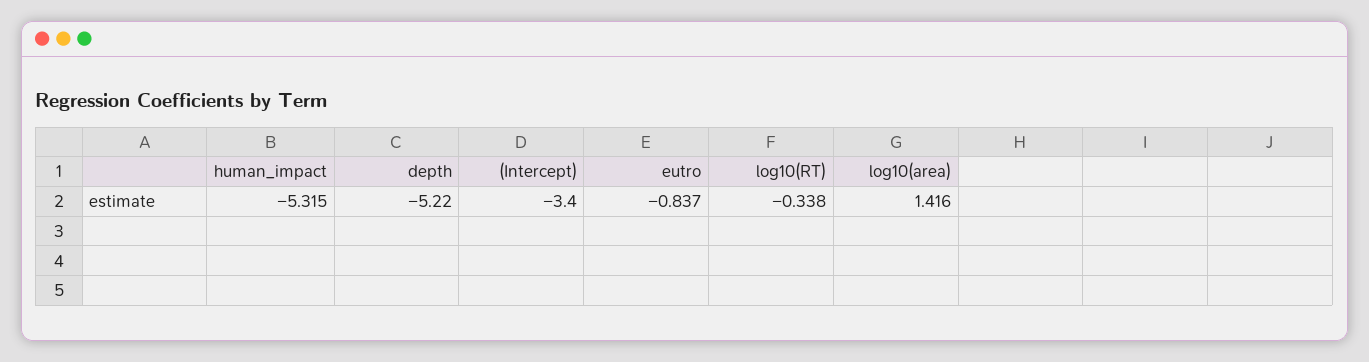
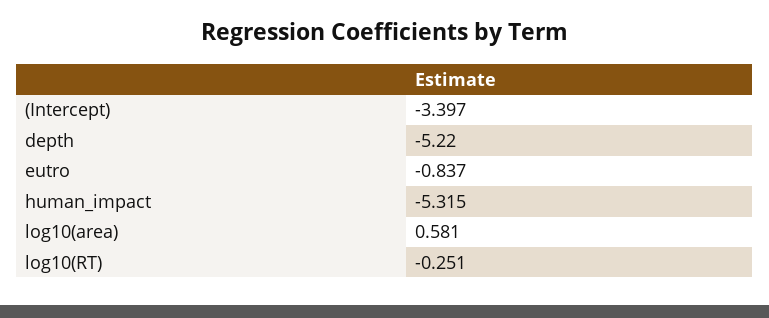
(Intercept): -3.4 -> -3.397
log10(RT): -0.338 -> -0.251
log10(area): 1.416 -> 0.581

